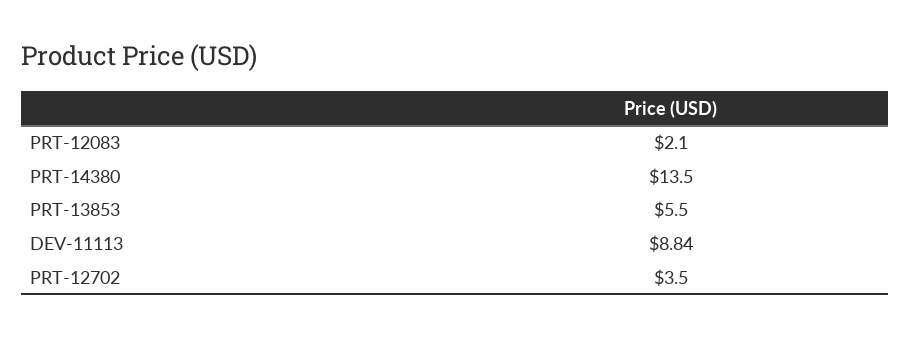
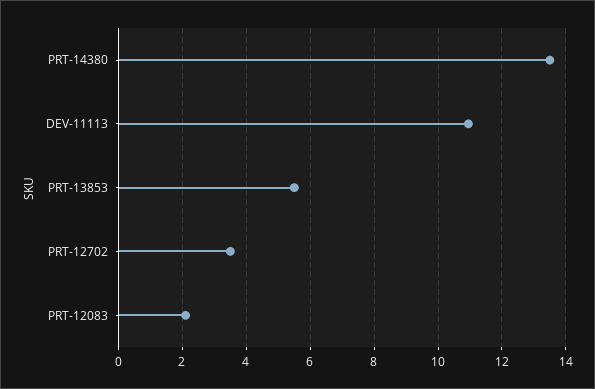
DEV-11113: 8.84 -> 11

